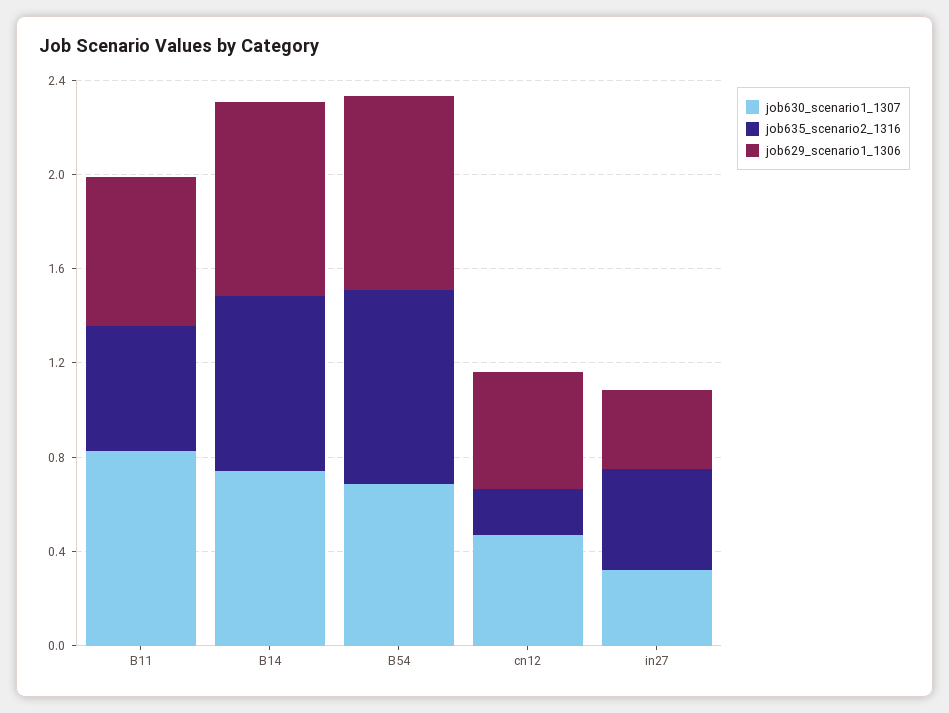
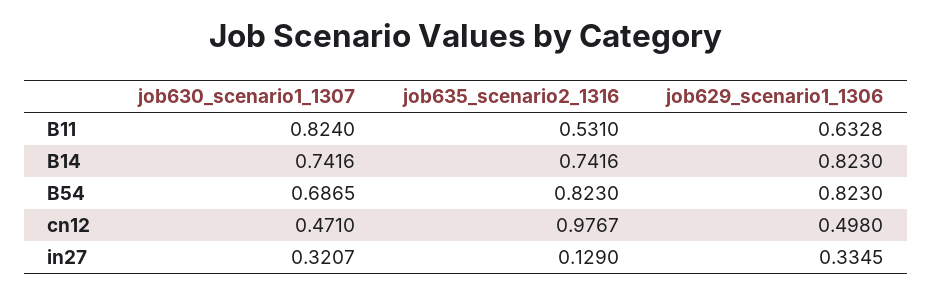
job635_scenario2_1316, cn12: 0.2 -> 0.9767
job635_scenario2_1316, in27: 0.4 -> 0.129

